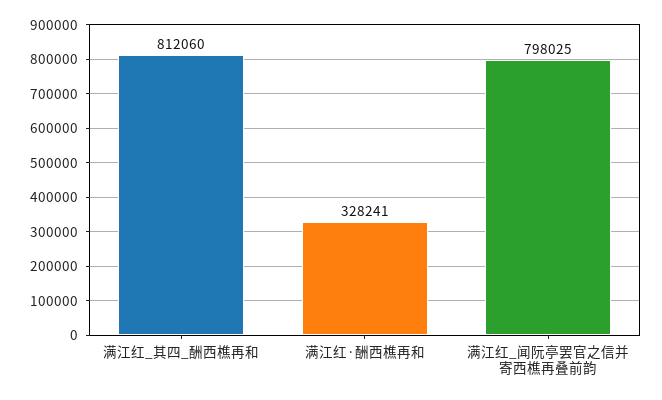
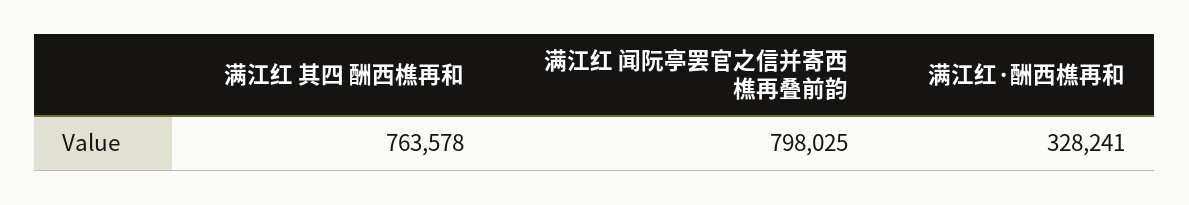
满江红_其四_酬西樵再和: 812060 -> 763578

